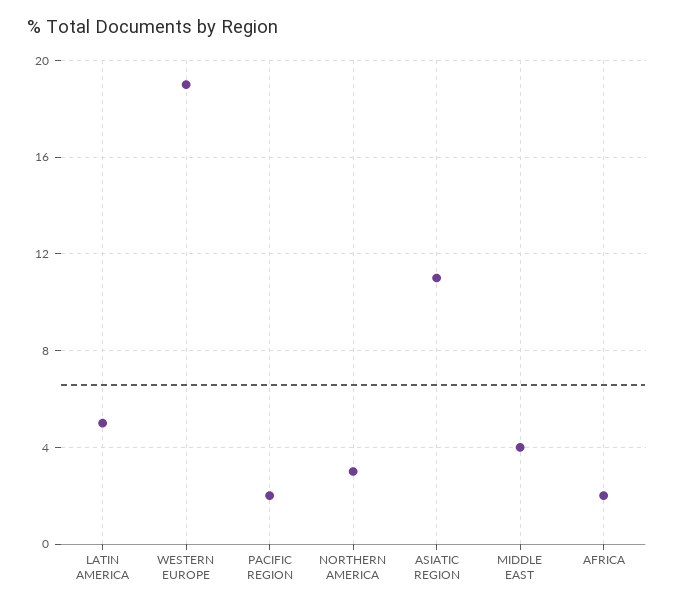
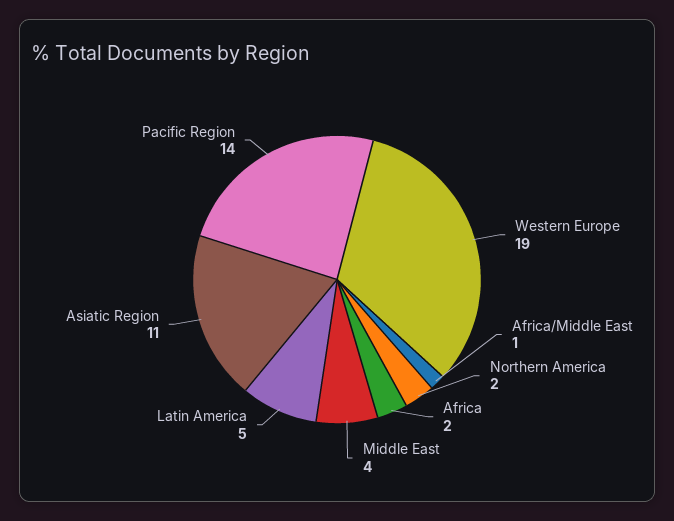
PACIFIC REGION: 2 -> 14
NORTHERN AMERICA: 3 -> 2
Africa/Middle East: none -> 1

